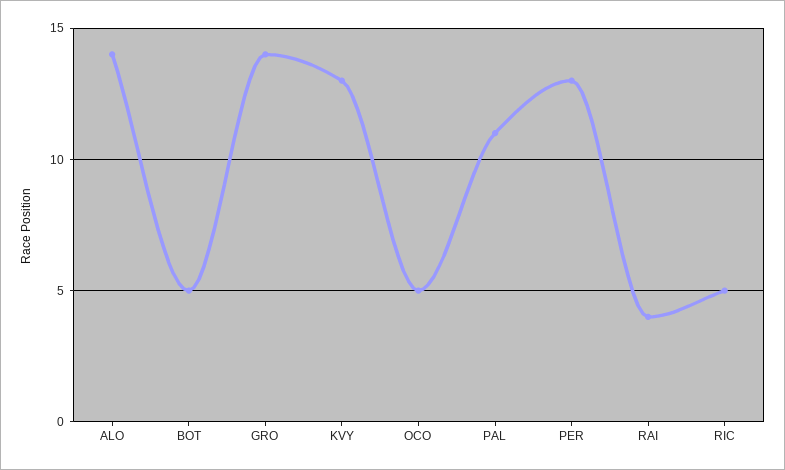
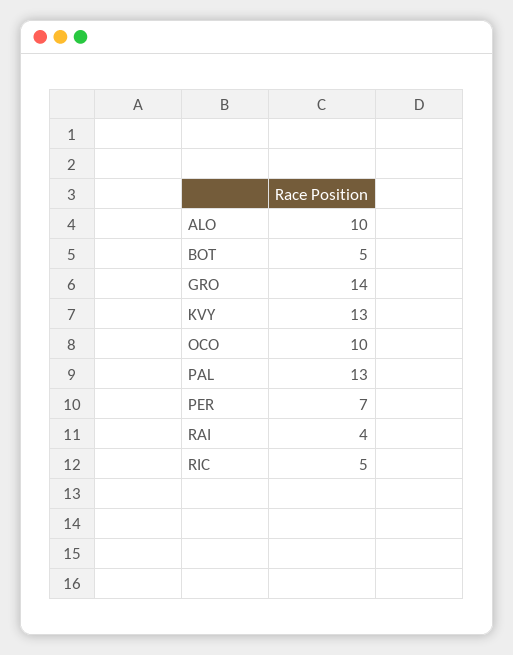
ALO: 14 -> 10
OCO: 5 -> 10
PAL: 11 -> 13
PER: 13 -> 7

